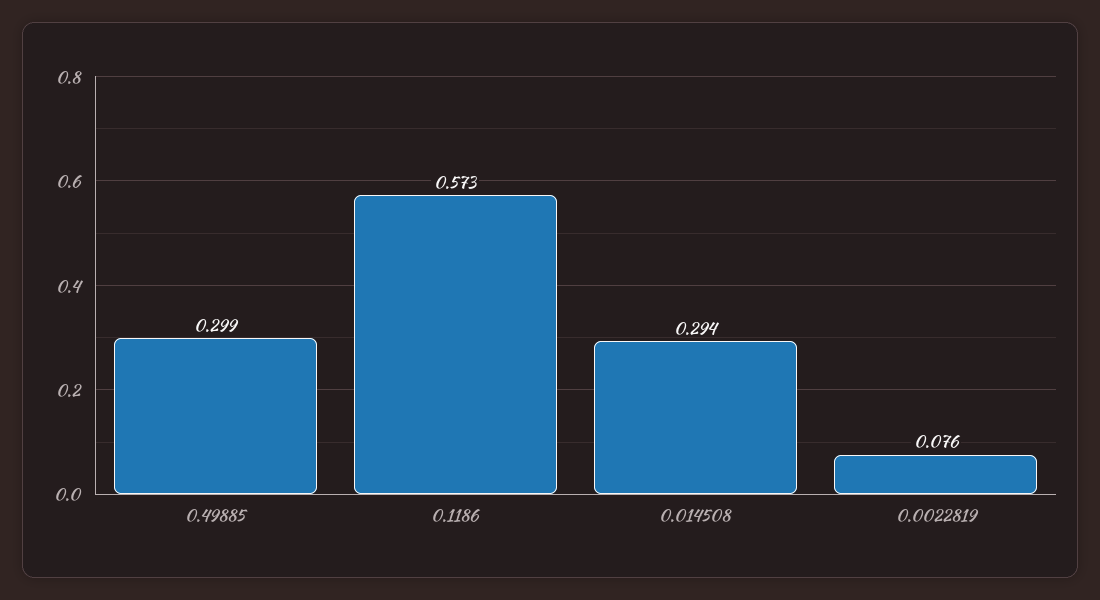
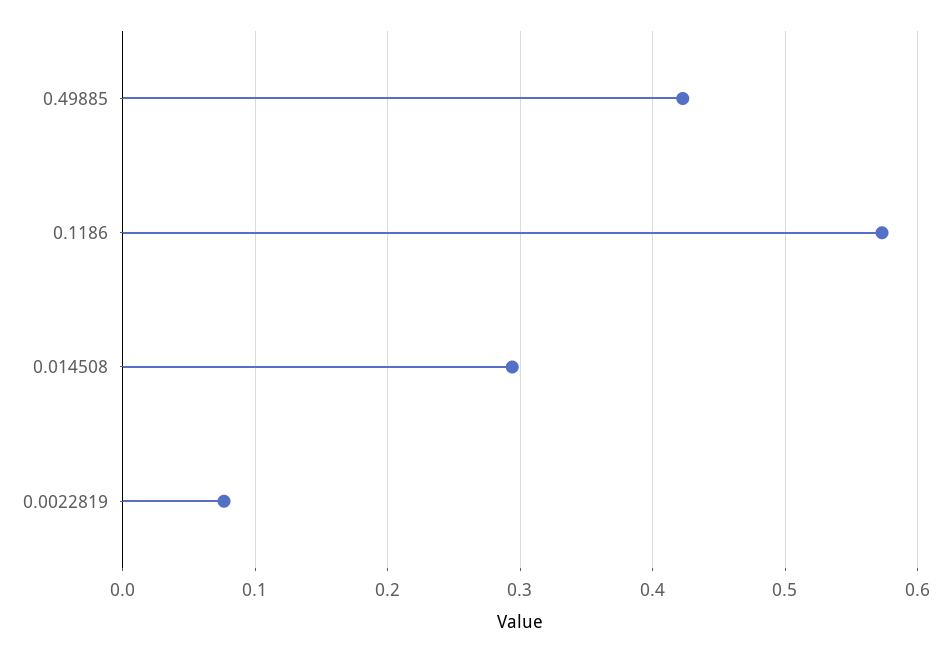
0.49885: 0.299 -> 0.42

